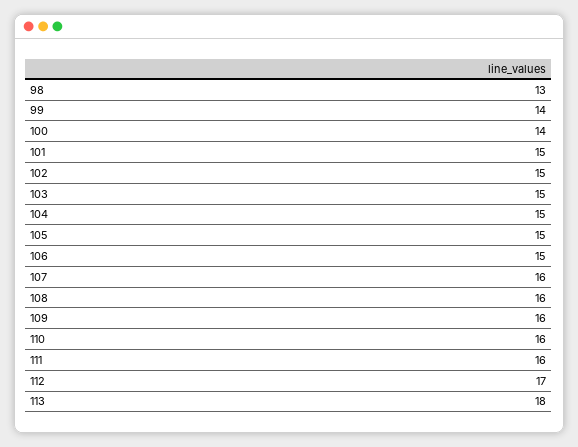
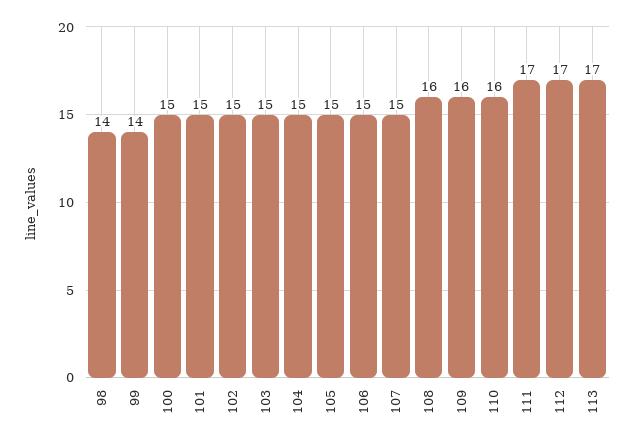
98: 13 -> 14
100: 14 -> 15
107: 16 -> 15
111: 16 -> 17
113: 18 -> 17

